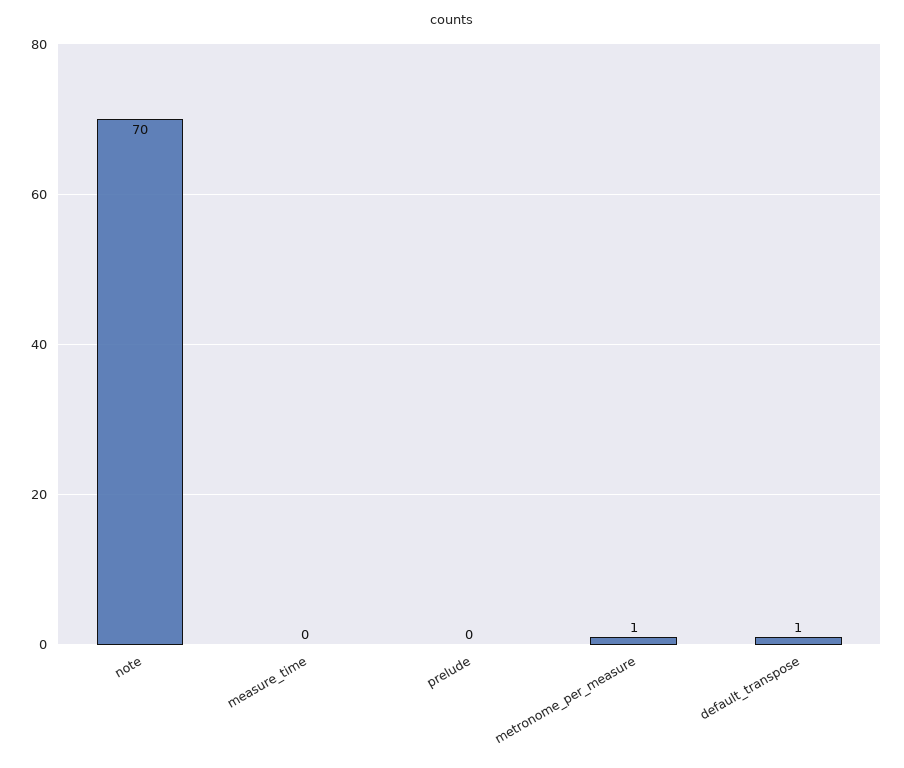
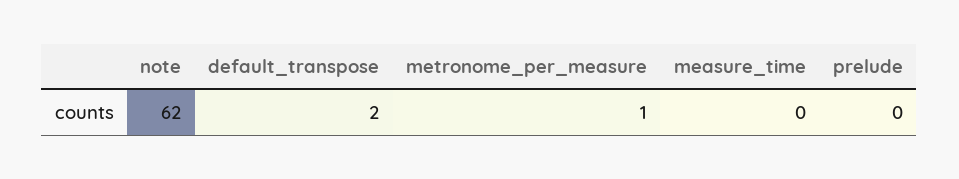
note: 70 -> 62
default_transpose: 1 -> 2

